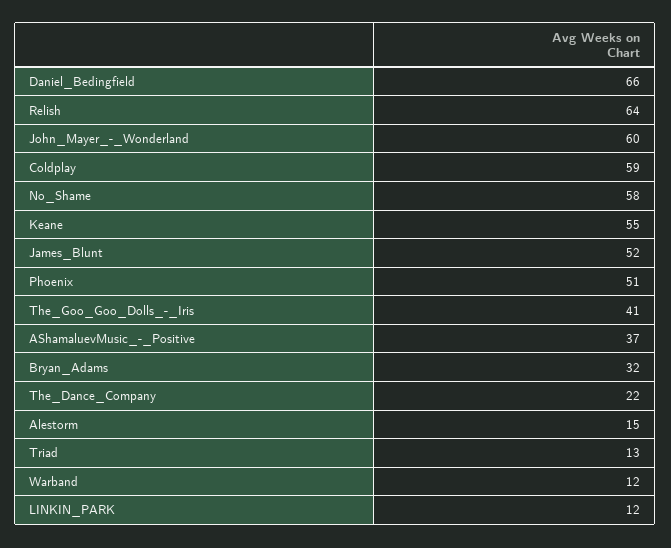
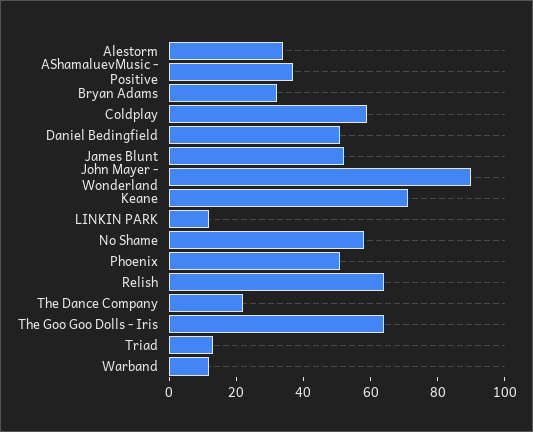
Daniel_Bedingfield: 66 -> 50
John_Mayer_-_Wonderland: 60 -> 90
Keane: 55 -> 70
The_Goo_Goo_Dolls_-_Iris: 41 -> 65
Alestorm: 15 -> 35

